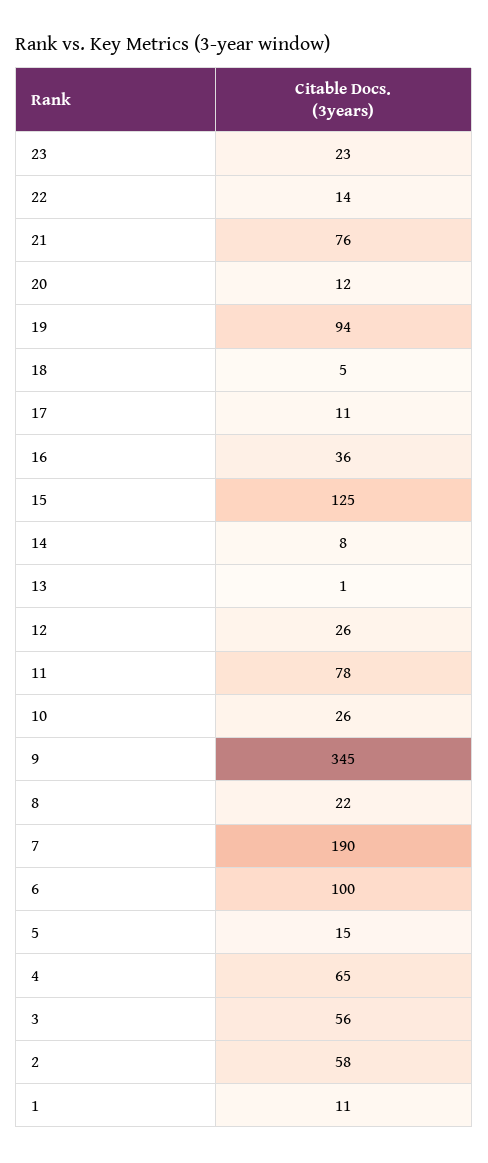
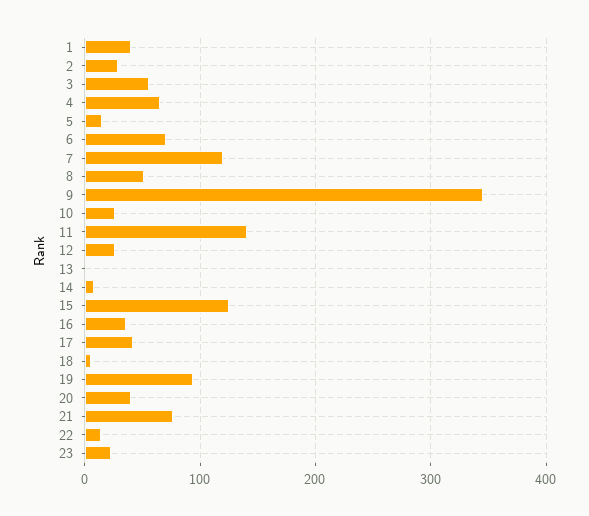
20: 12 -> 40
17: 11 -> 40
11: 78 -> 140
8: 22 -> 50
7: 190 -> 120
6: 100 -> 70
2: 58 -> 30
1: 11 -> 40

